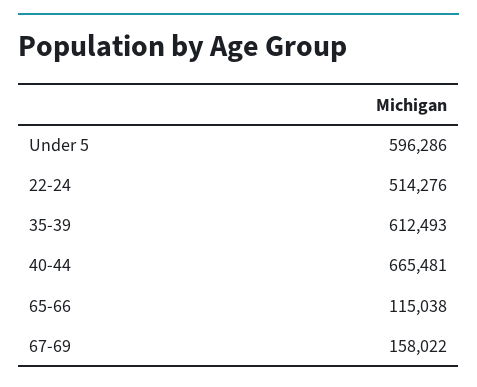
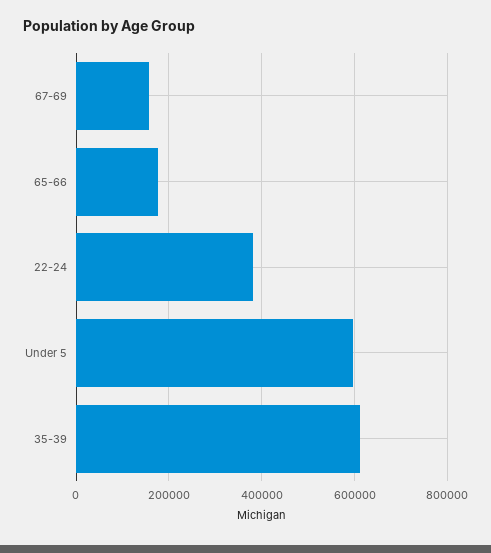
22-24: 514276 -> 380000
40-44: 665481 -> none
65-66: 115038 -> 180000

